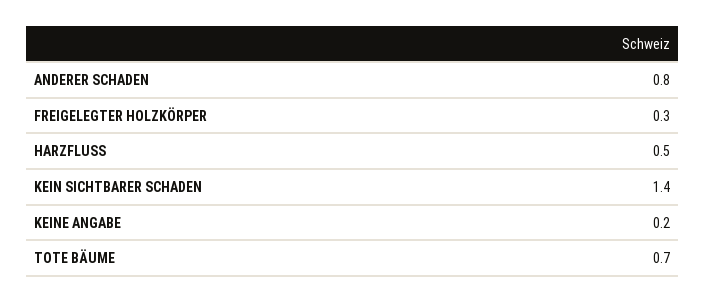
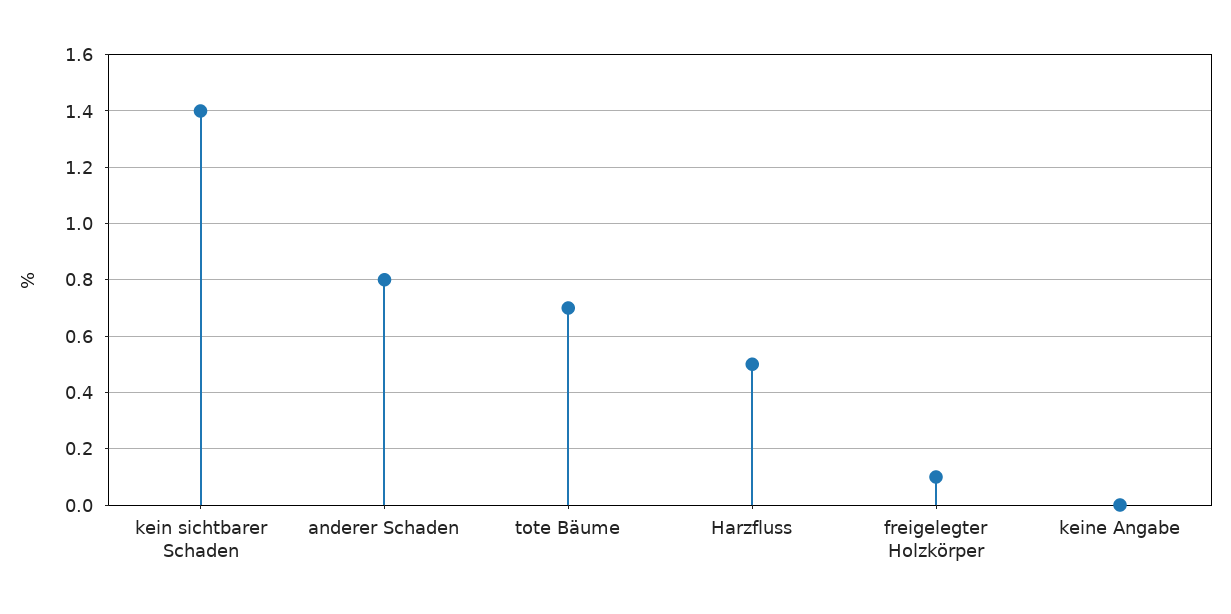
FREIGELEGTER HOLZKÖRPER: 0.3 -> 0.1
KEINE ANGABE: 0.2 -> 0

